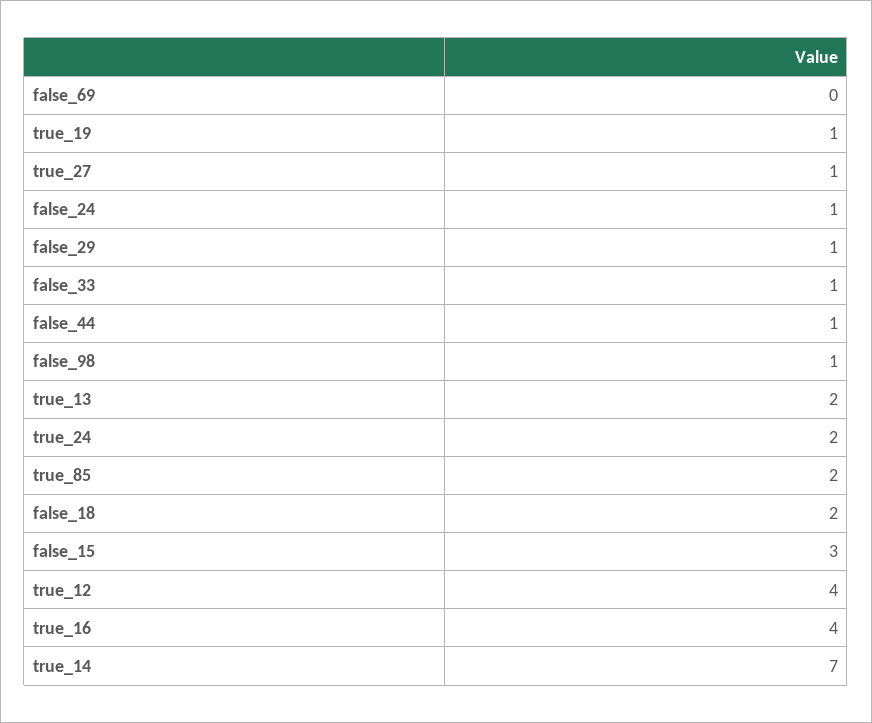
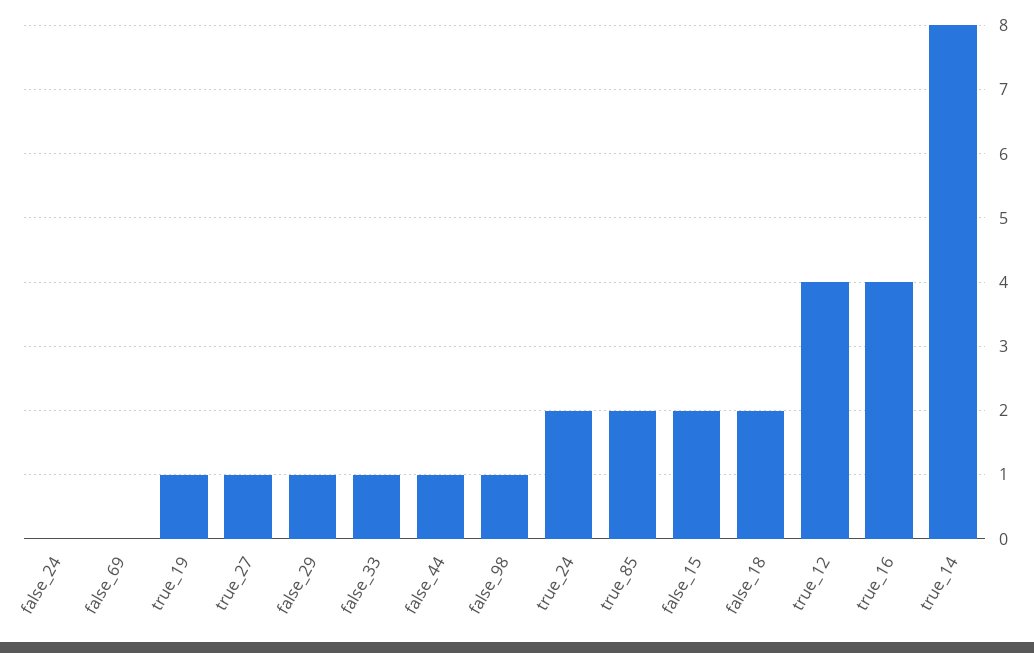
false_24: 1 -> 0
true_13: 2 -> none
false_15: 3 -> 2
true_14: 7 -> 8

